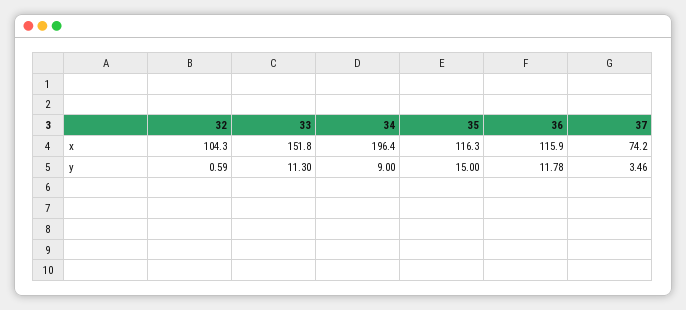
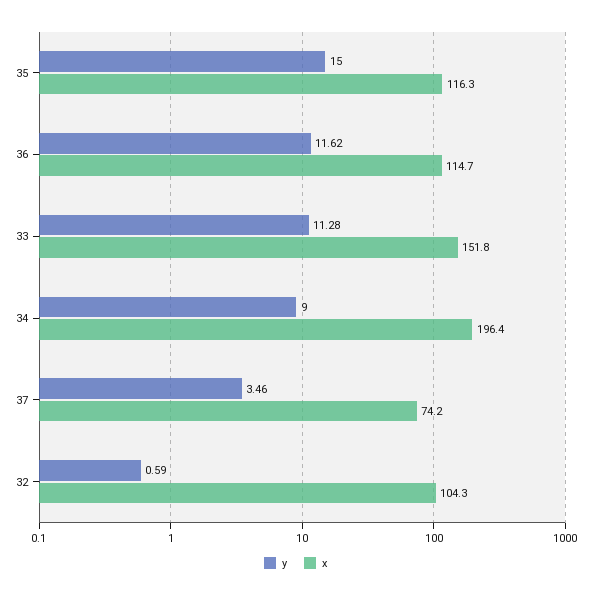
x, 36: 115.9 -> 114.7
y, 33: 11.3 -> 11.28
y, 36: 11.78 -> 11.62

